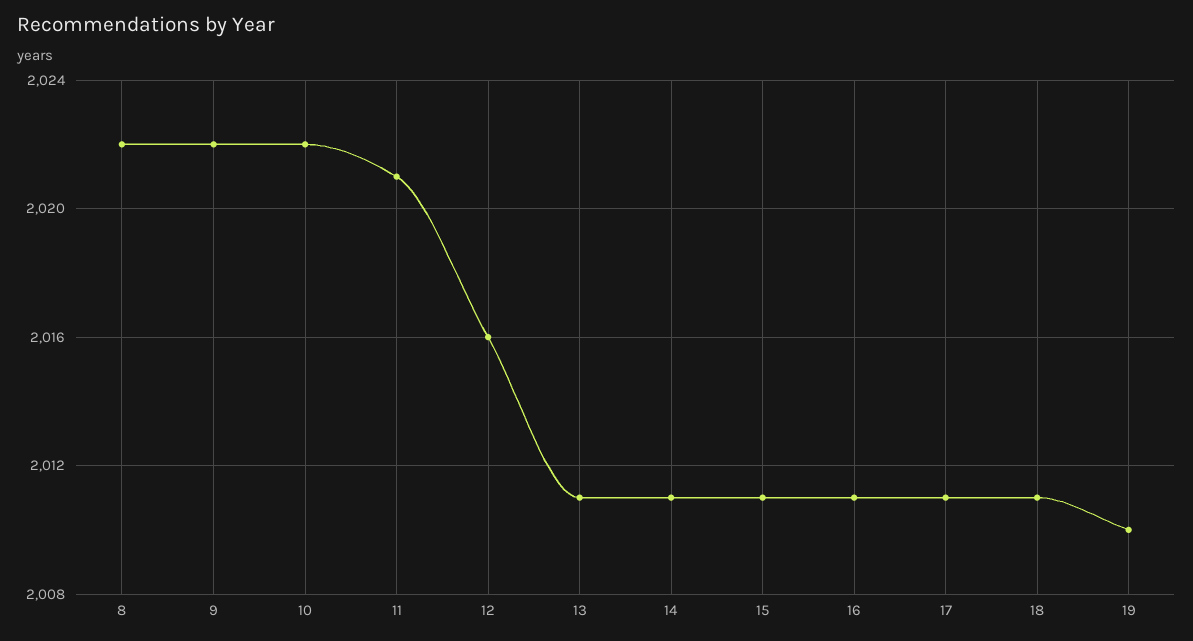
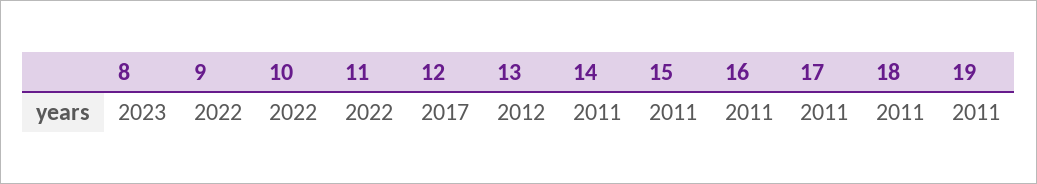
8: 2022 -> 2023
11: 2021 -> 2022
12: 2016 -> 2017
13: 2011 -> 2012
19: 2010 -> 2011

